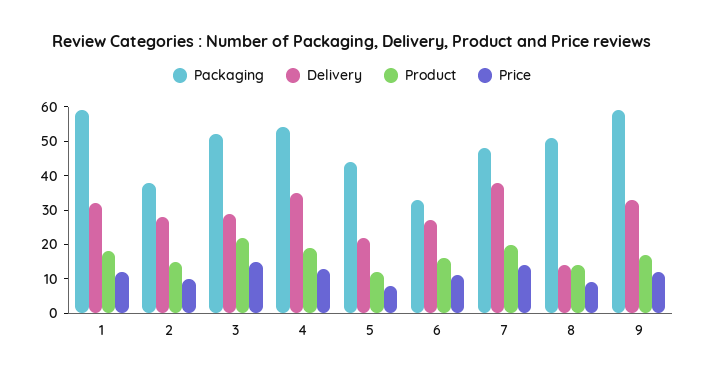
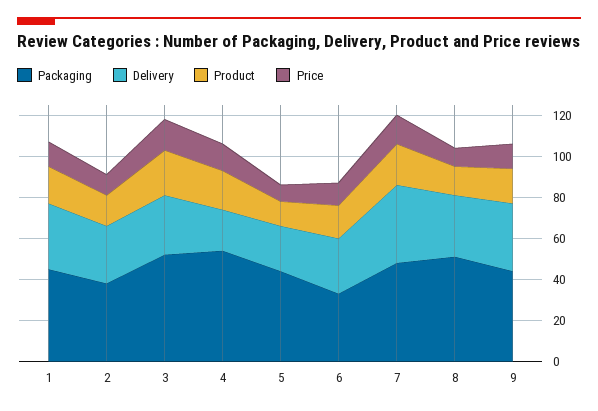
Packaging, 1: 60 -> 45
Delivery, 4: 35 -> 20
Delivery, 8: 15 -> 30
Packaging, 9: 60 -> 45

